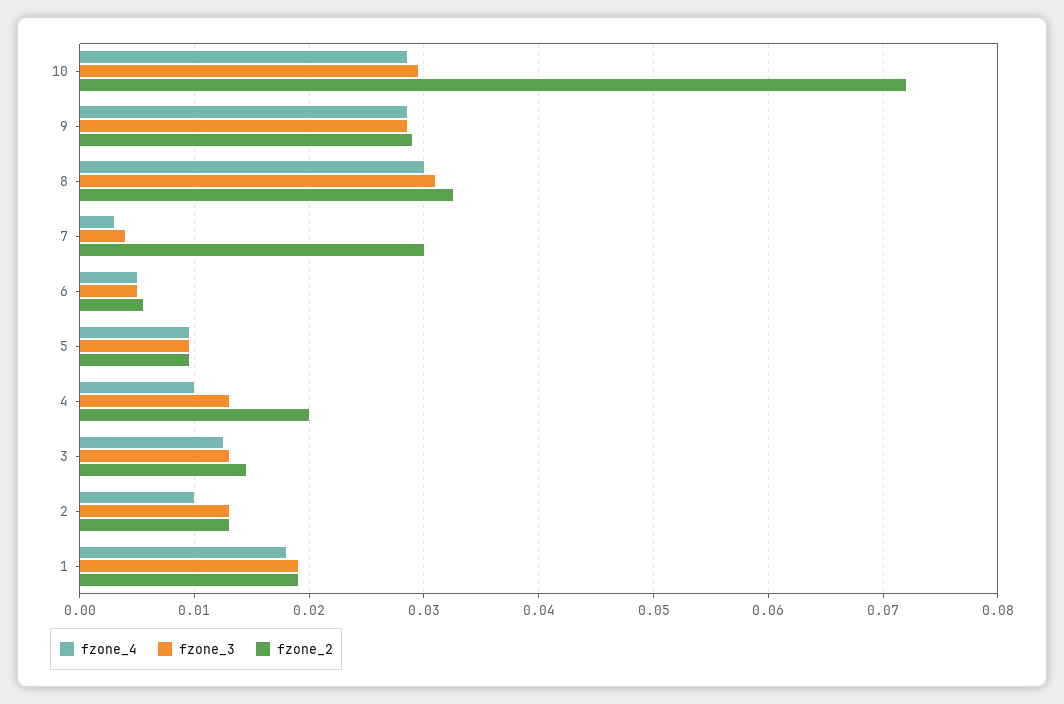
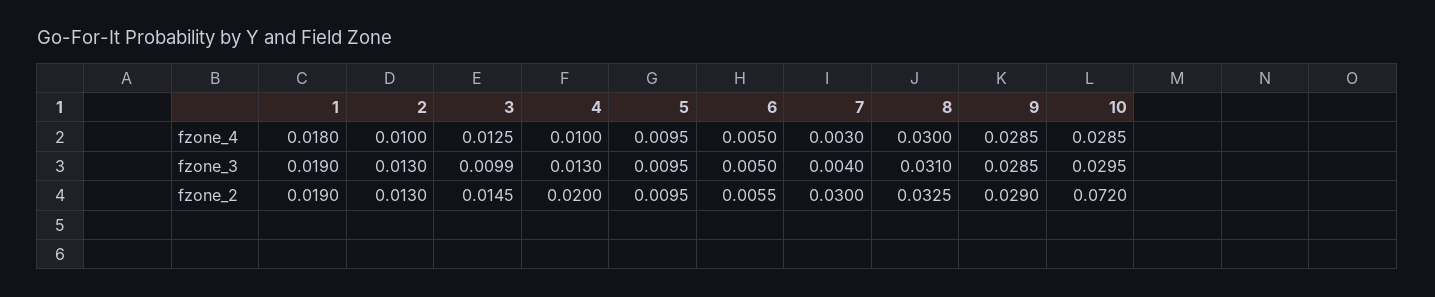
fzone_3, 3: 0.013 -> 0.0099

